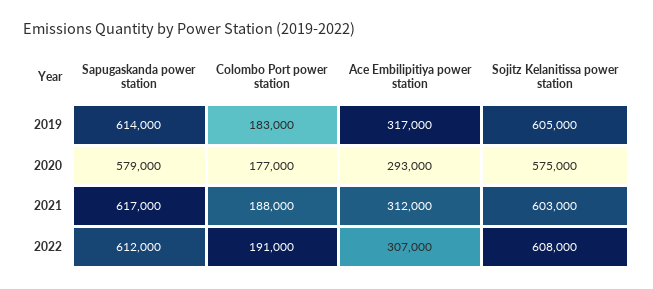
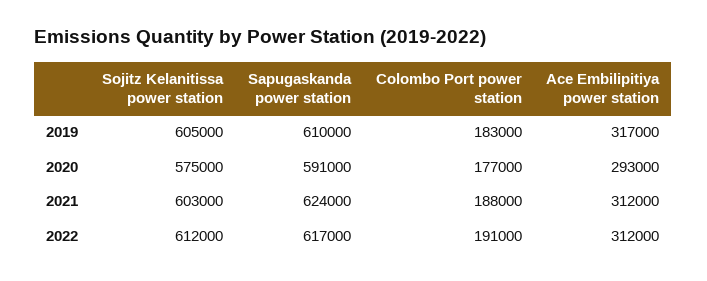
Sapugaskanda power station, 2019: 614000 -> 610000
Sapugaskanda power station, 2020: 579000 -> 591000
Sapugaskanda power station, 2021: 617000 -> 624000
Sapugaskanda power station, 2022: 612000 -> 617000
Ace Embilipitiya power station, 2022: 307000 -> 312000
Sojitz Kelanitissa power station, 2022: 608000 -> 612000

